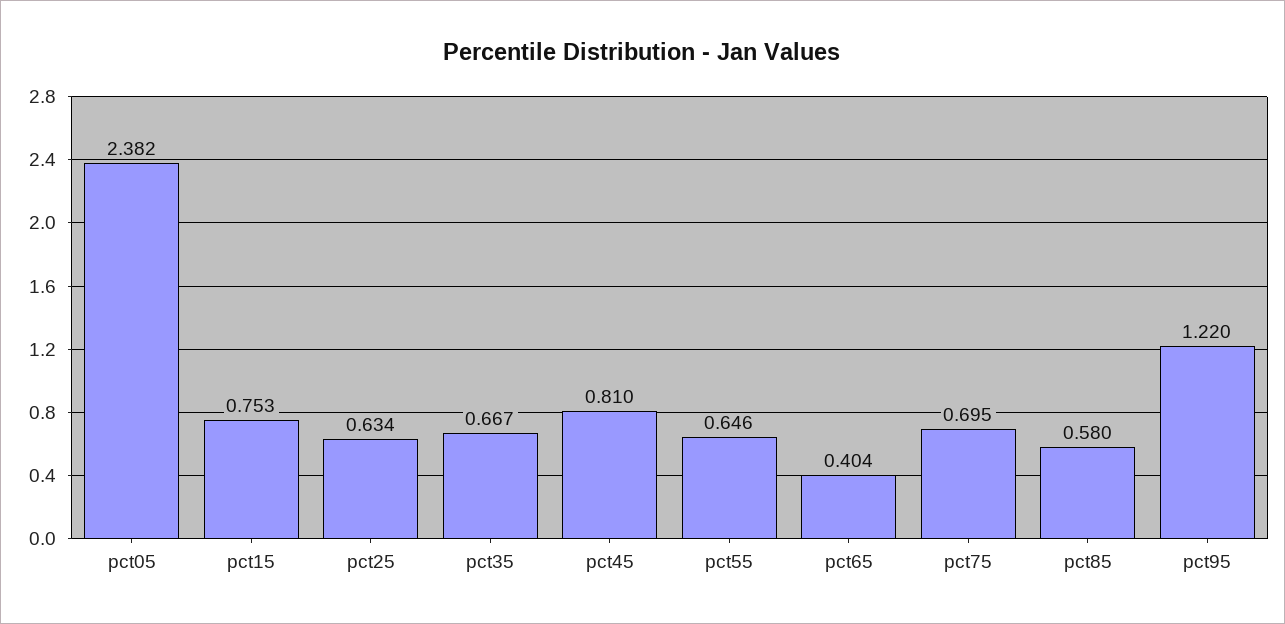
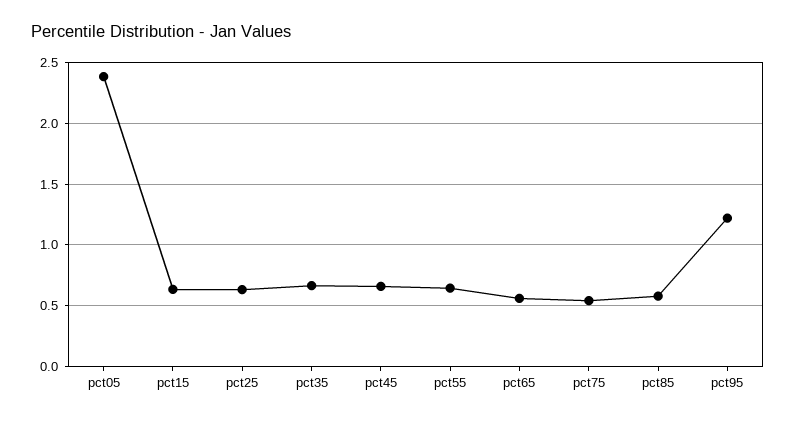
pct15: 0.753 -> 0.65
pct45: 0.81 -> 0.65
pct65: 0.404 -> 0.55
pct75: 0.695 -> 0.55

